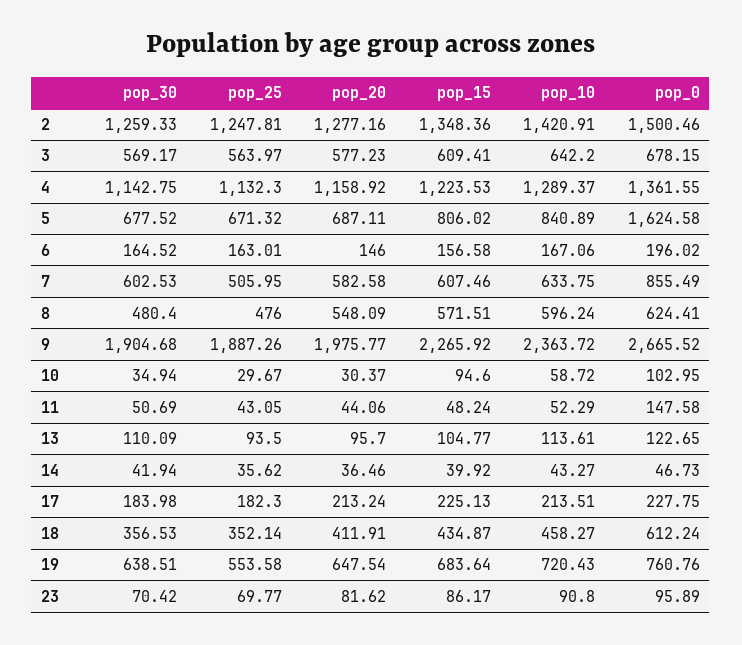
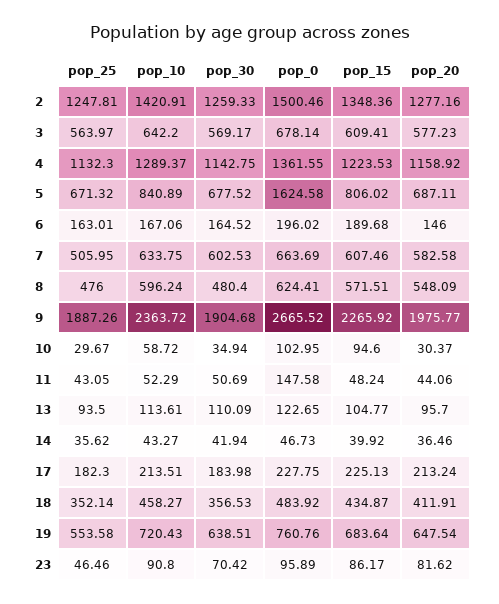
pop_0, 3: 678.15 -> 678.14
pop_15, 6: 156.58 -> 189.68
pop_0, 7: 855.49 -> 663.69
pop_0, 18: 612.24 -> 483.92
pop_25, 23: 69.77 -> 46.46

